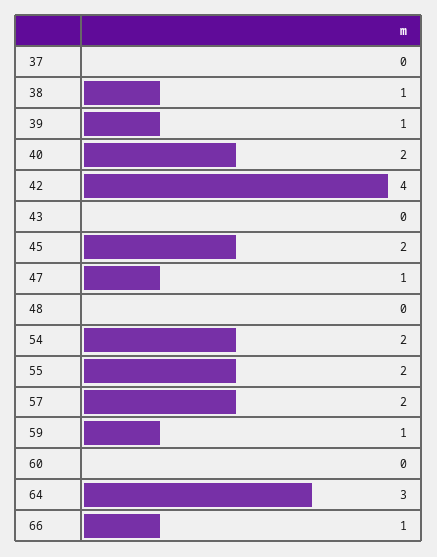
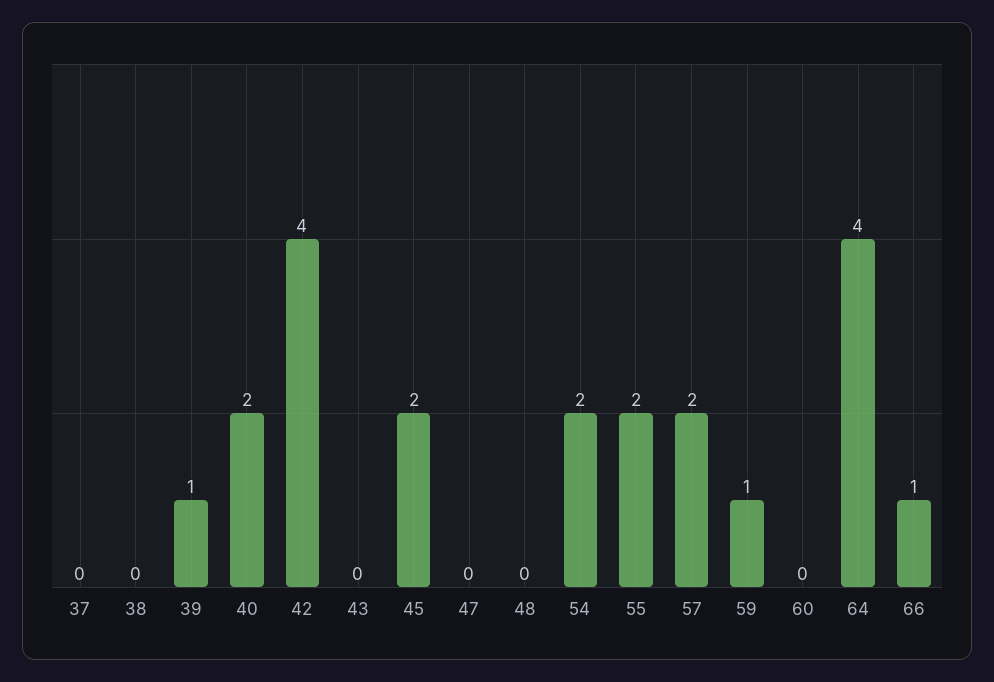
38: 1 -> 0
47: 1 -> 0
64: 3 -> 4

